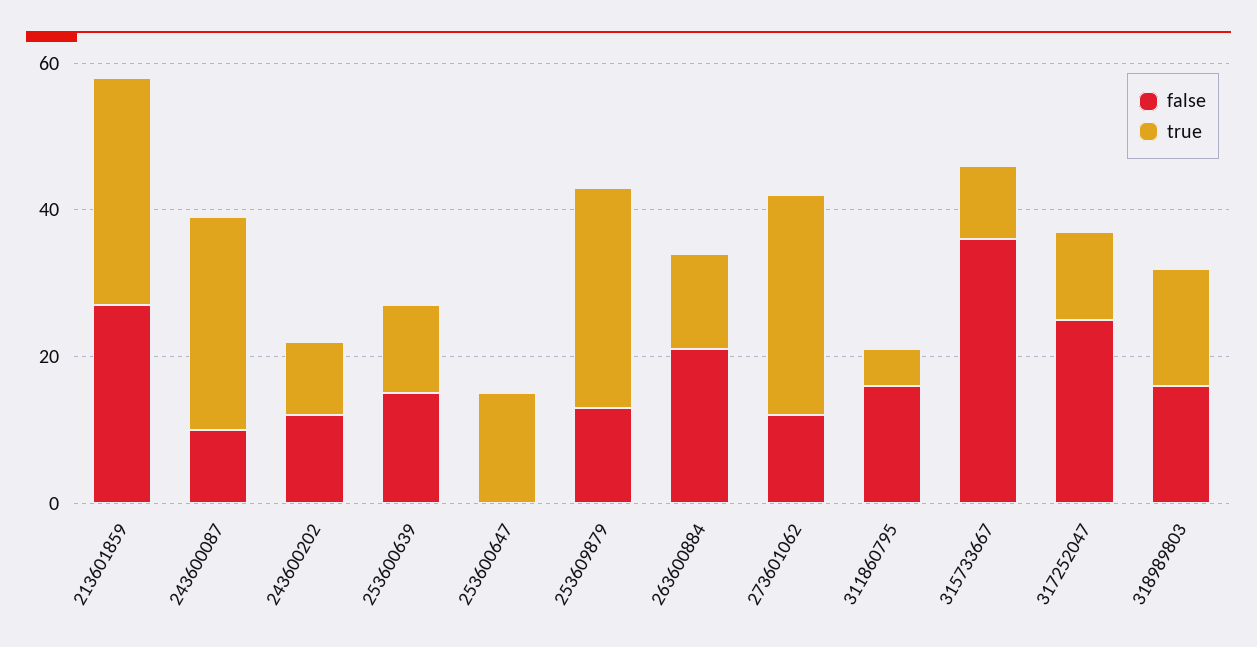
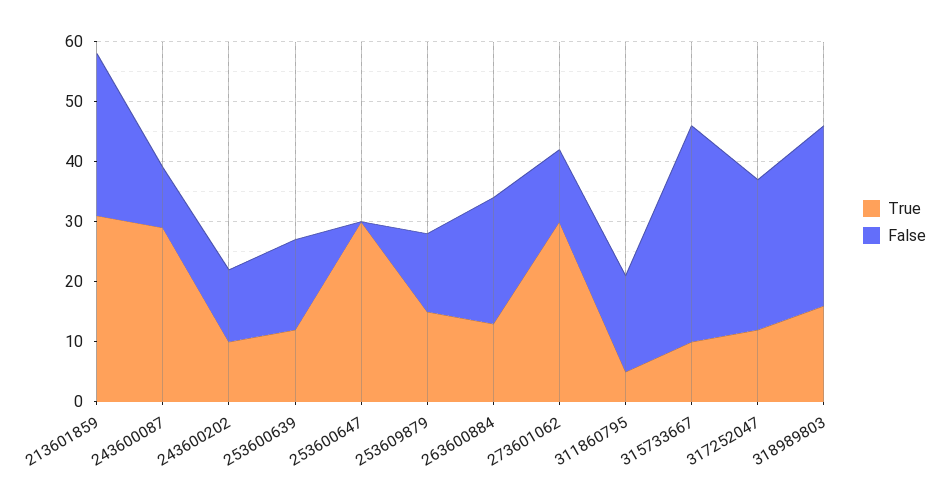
true, 253600647: 15 -> 30
true, 253609879: 30 -> 15
false, 318989803: 15 -> 30

